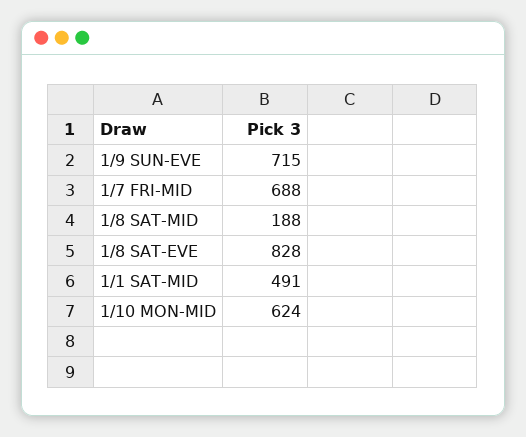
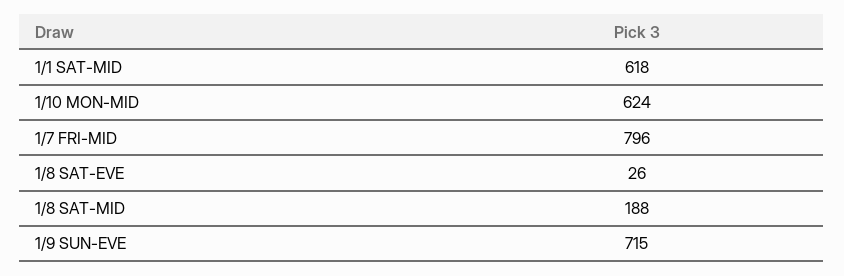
1/7 FRI-MID: 688 -> 796
1/8 SAT-EVE: 828 -> 26
1/1 SAT-MID: 491 -> 618

